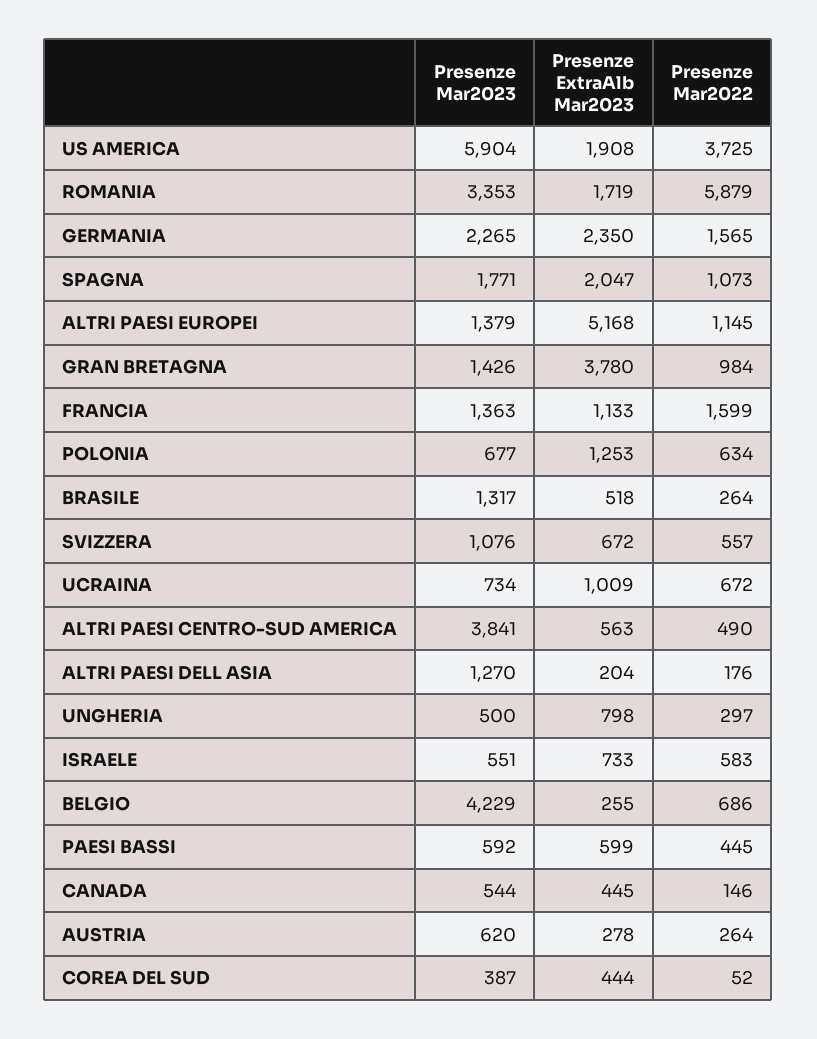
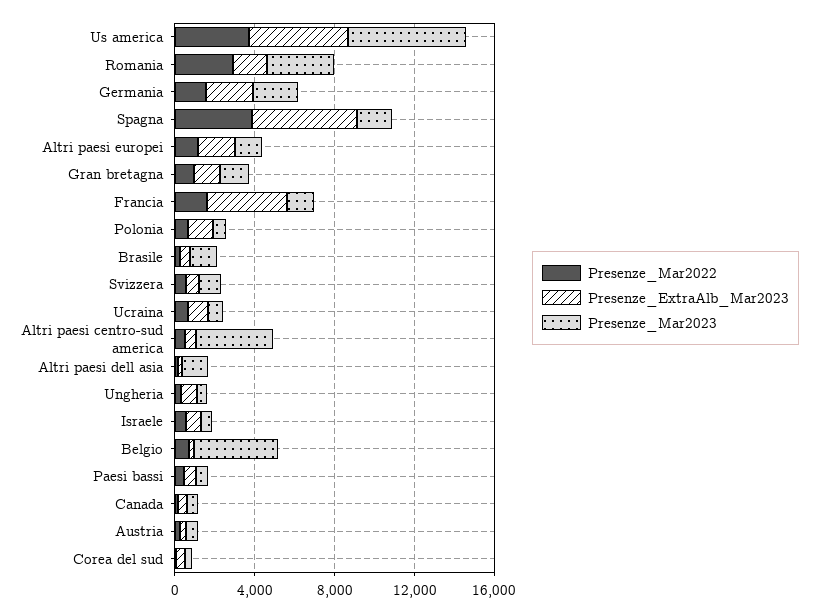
Presenze ExtraAlb Mar2023, US AMERICA: 1908 -> 5000
Presenze Mar2022, ROMANIA: 5879 -> 3000
Presenze ExtraAlb Mar2023, SPAGNA: 2047 -> 5000
Presenze Mar2022, SPAGNA: 1073 -> 4000
Presenze ExtraAlb Mar2023, ALTRI PAESI EUROPEI: 5168 -> 2000
Presenze ExtraAlb Mar2023, GRAN BRETAGNA: 3780 -> 1000
Presenze ExtraAlb Mar2023, FRANCIA: 1133 -> 4000

